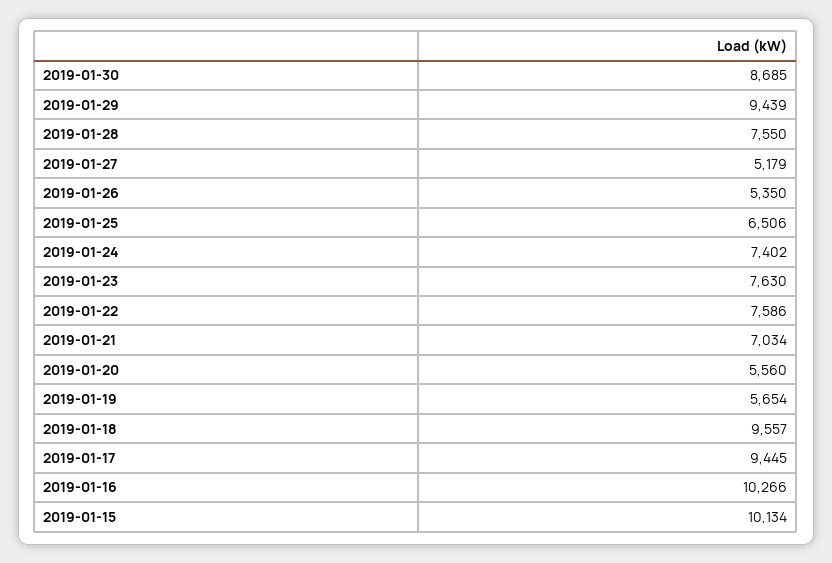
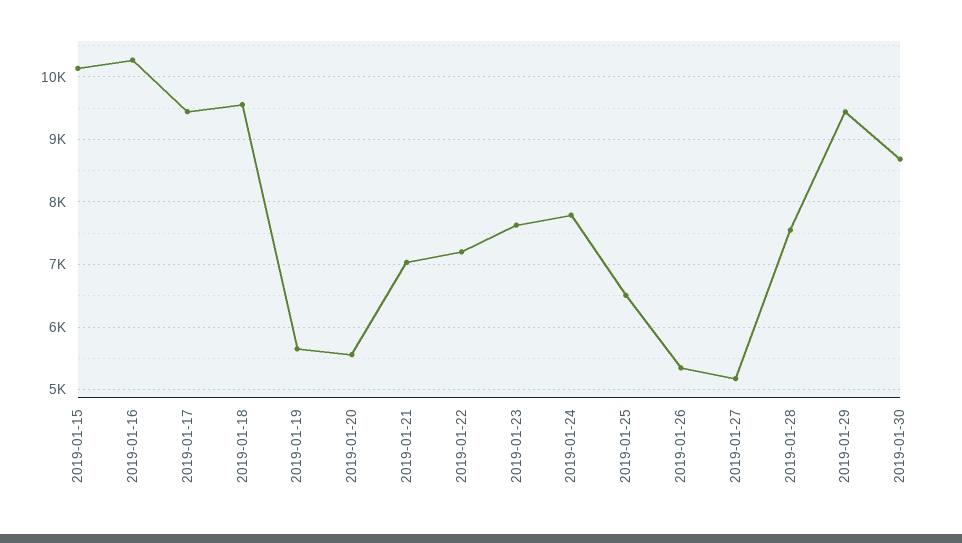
2019-01-24: 7402 -> 7800
2019-01-22: 7586 -> 7200

